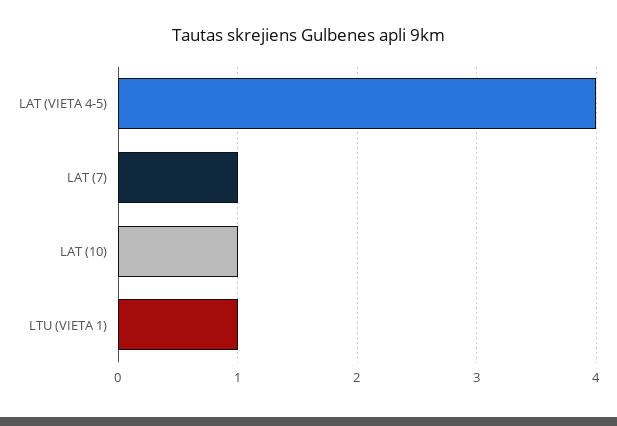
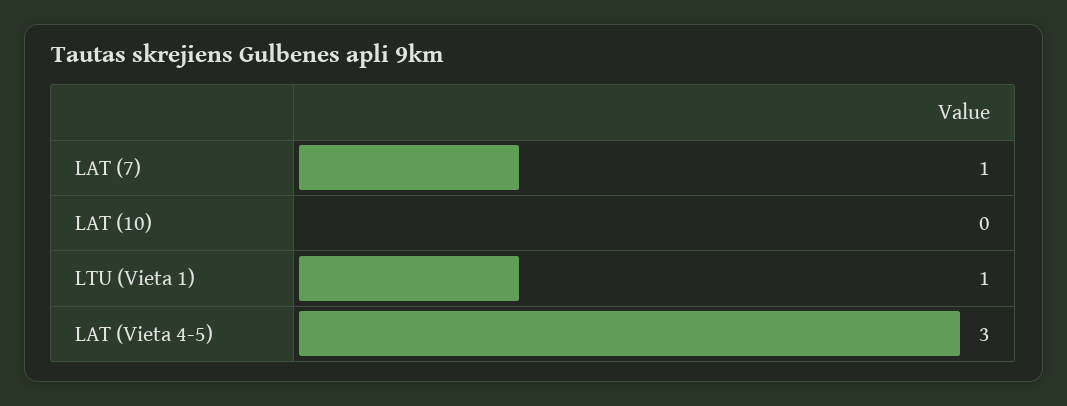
LAT (VIETA 4-5): 4 -> 3
LAT (10): 1 -> 0

